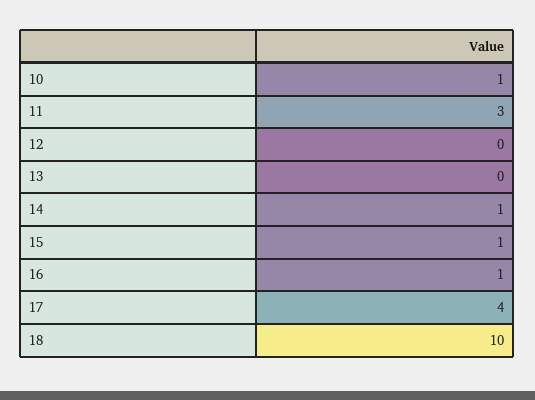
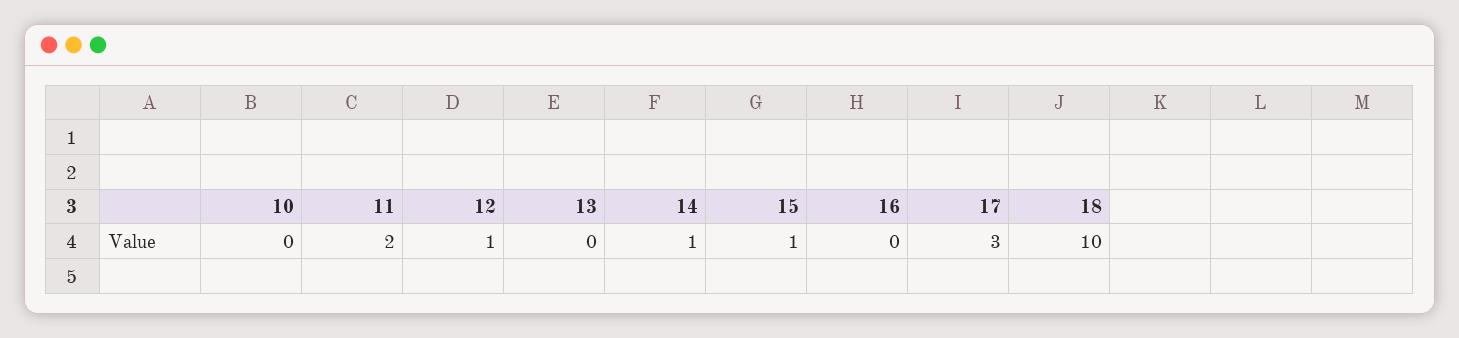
10: 1 -> 0
11: 3 -> 2
12: 0 -> 1
16: 1 -> 0
17: 4 -> 3

